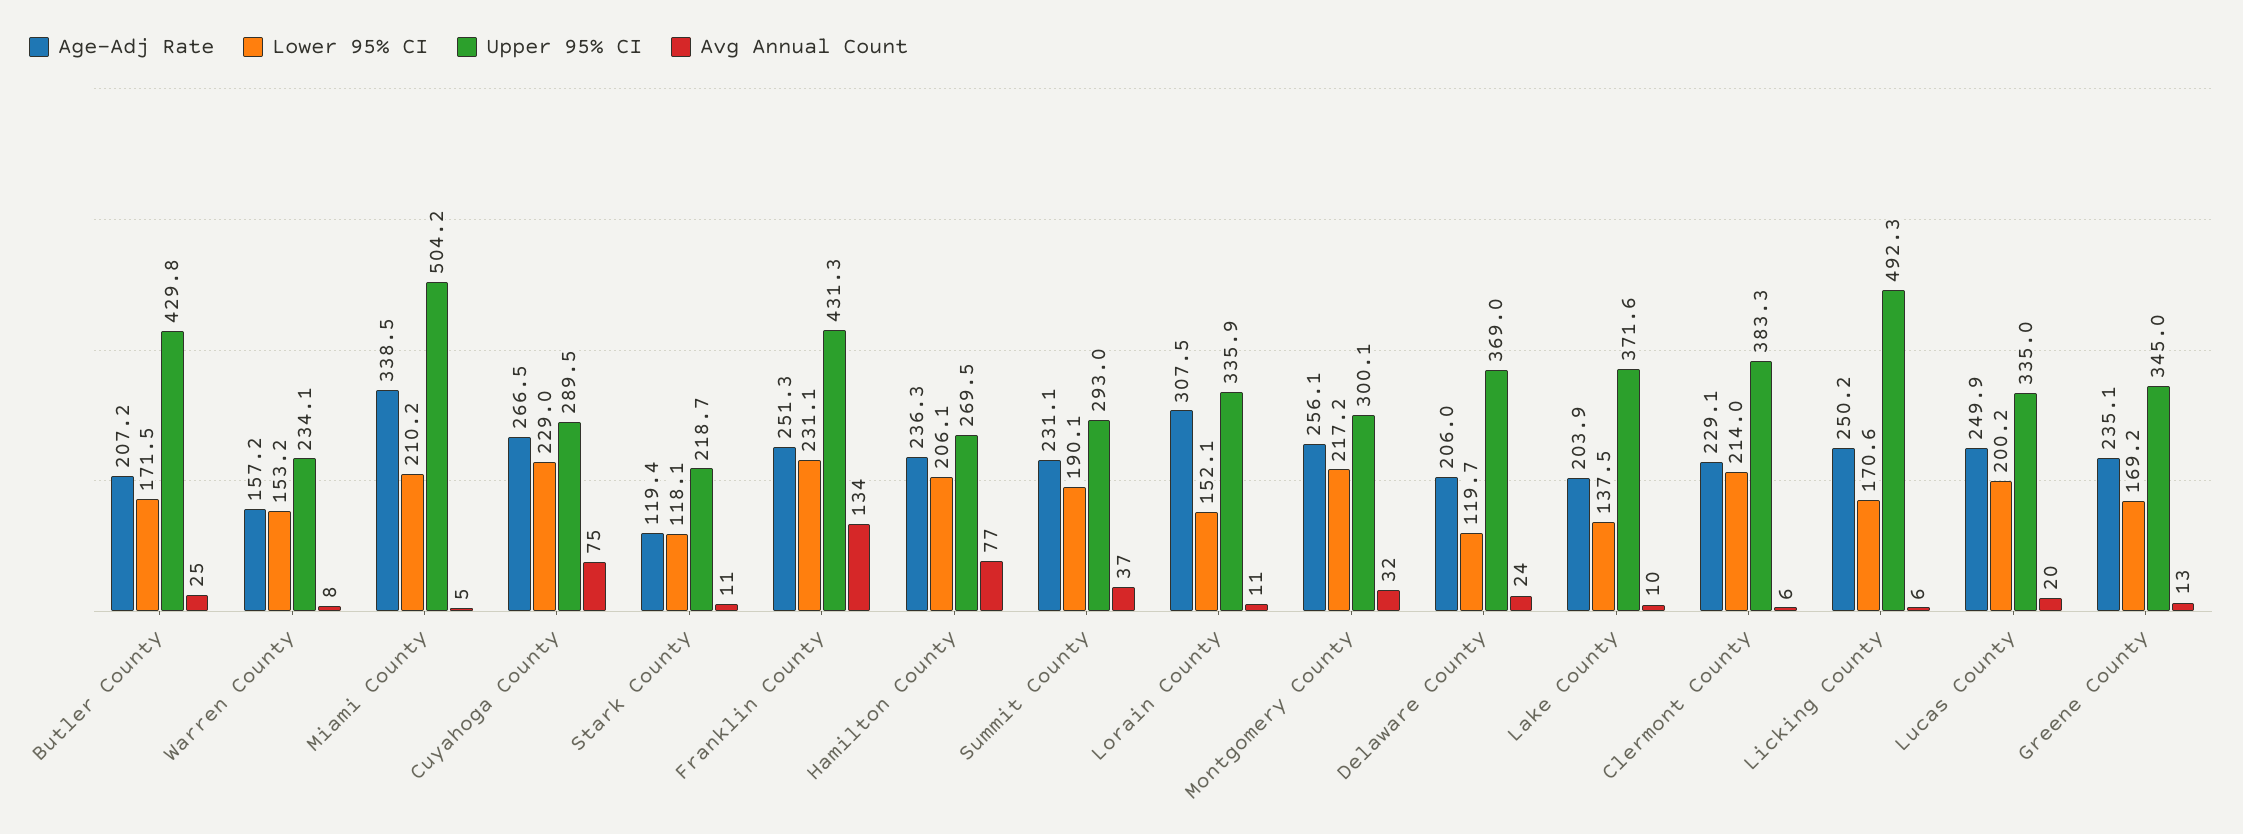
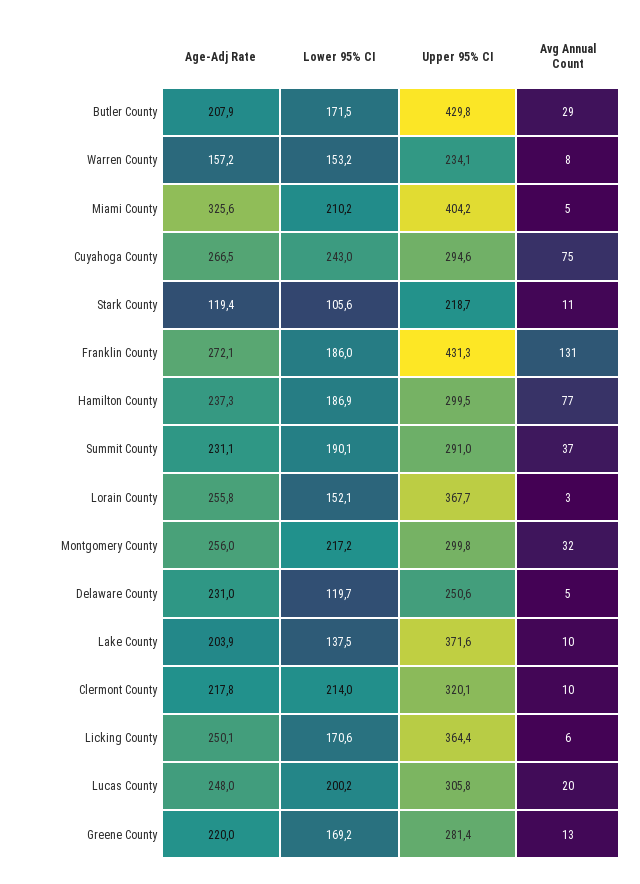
Age-Adj Rate, Butler County: 207.2 -> 207.9
Avg Annual Count, Butler County: 25 -> 29
Age-Adj Rate, Miami County: 338.5 -> 325.6
Upper 95% CI, Miami County: 504.2 -> 404.2
Lower 95% CI, Cuyahoga County: 229 -> 243
Upper 95% CI, Cuyahoga County: 289.5 -> 294.6
Lower 95% CI, Stark County: 118.1 -> 105.6
Age-Adj Rate, Franklin County: 251.3 -> 272.1
Lower 95% CI, Franklin County: 231.1 -> 186
Avg Annual Count, Franklin County: 134 -> 131
Age-Adj Rate, Hamilton County: 236.3 -> 237.3
Lower 95% CI, Hamilton County: 206.1 -> 186.9
Upper 95% CI, Hamilton County: 269.5 -> 299.5
Upper 95% CI, Summit County: 293 -> 291
Age-Adj Rate, Lorain County: 307.5 -> 255.8
Upper 95% CI, Lorain County: 335.9 -> 367.7
Avg Annual Count, Lorain County: 11 -> 3
Age-Adj Rate, Montgomery County: 256.1 -> 256
Upper 95% CI, Montgomery County: 300.1 -> 299.8
Age-Adj Rate, Delaware County: 206 -> 231
Upper 95% CI, Delaware County: 369 -> 250.6
Avg Annual Count, Delaware County: 24 -> 5
Age-Adj Rate, Clermont County: 229.1 -> 217.8
Upper 95% CI, Clermont County: 383.3 -> 320.1
Avg Annual Count, Clermont County: 6 -> 10
Age-Adj Rate, Licking County: 250.2 -> 250.1
Upper 95% CI, Licking County: 492.3 -> 364.4
Age-Adj Rate, Lucas County: 249.9 -> 248
Upper 95% CI, Lucas County: 335 -> 305.8
Age-Adj Rate, Greene County: 235.1 -> 220
Upper 95% CI, Greene County: 345 -> 281.4

